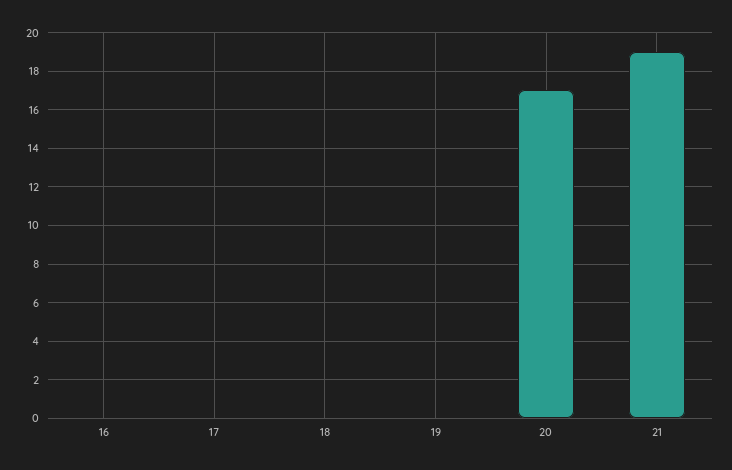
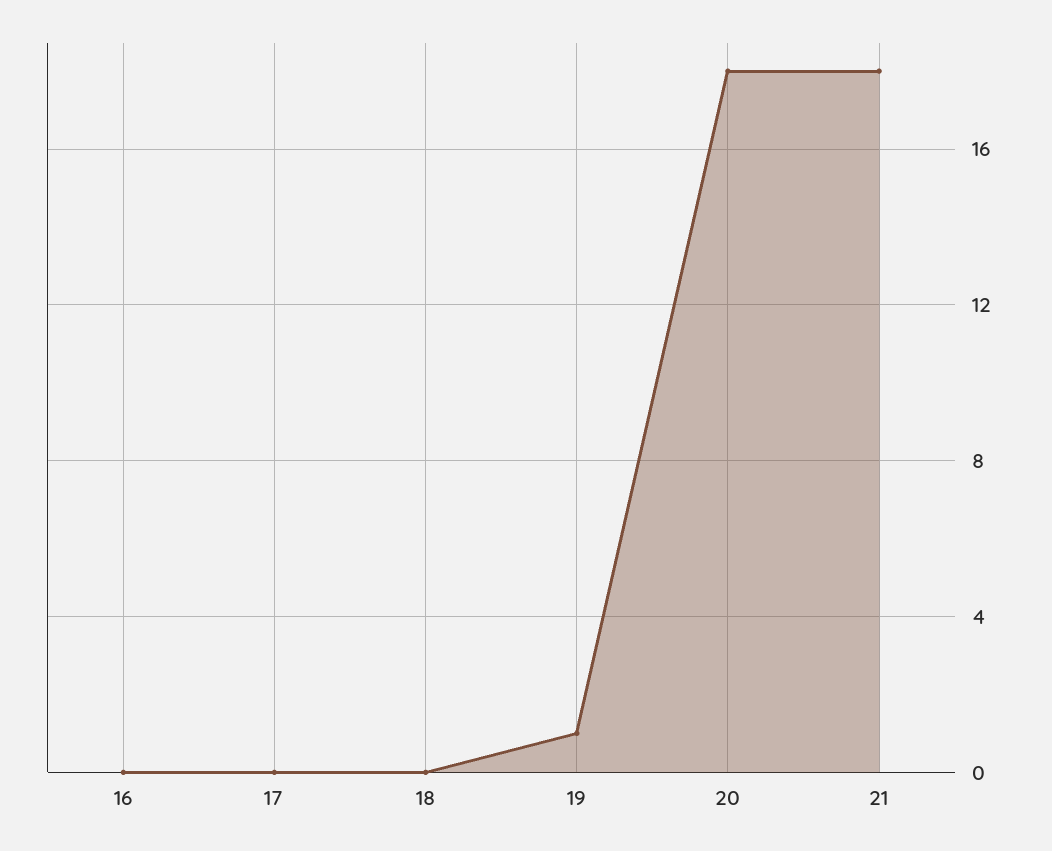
19: 0 -> 1
20: 17 -> 18
21: 19 -> 18

